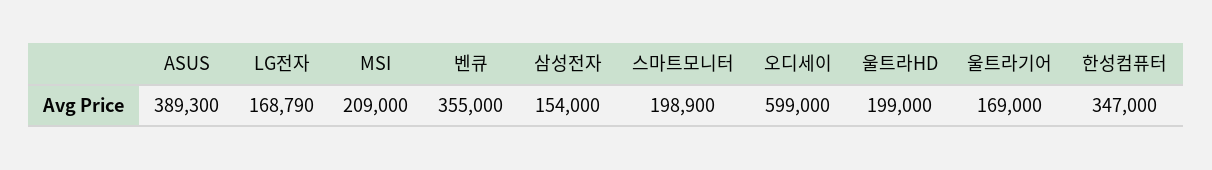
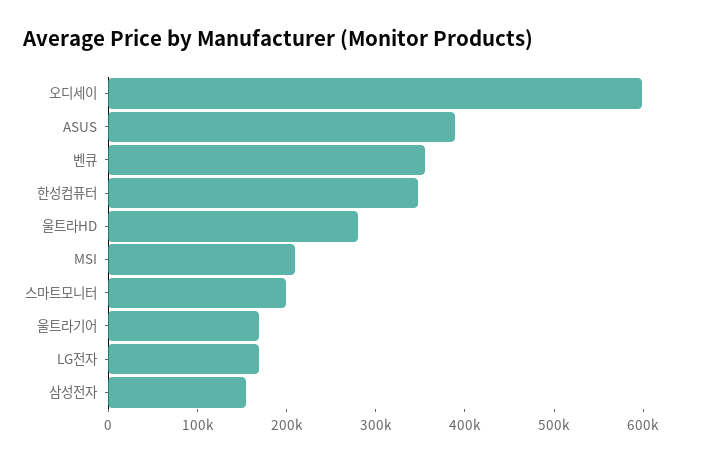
울트라HD: 199000 -> 280000

